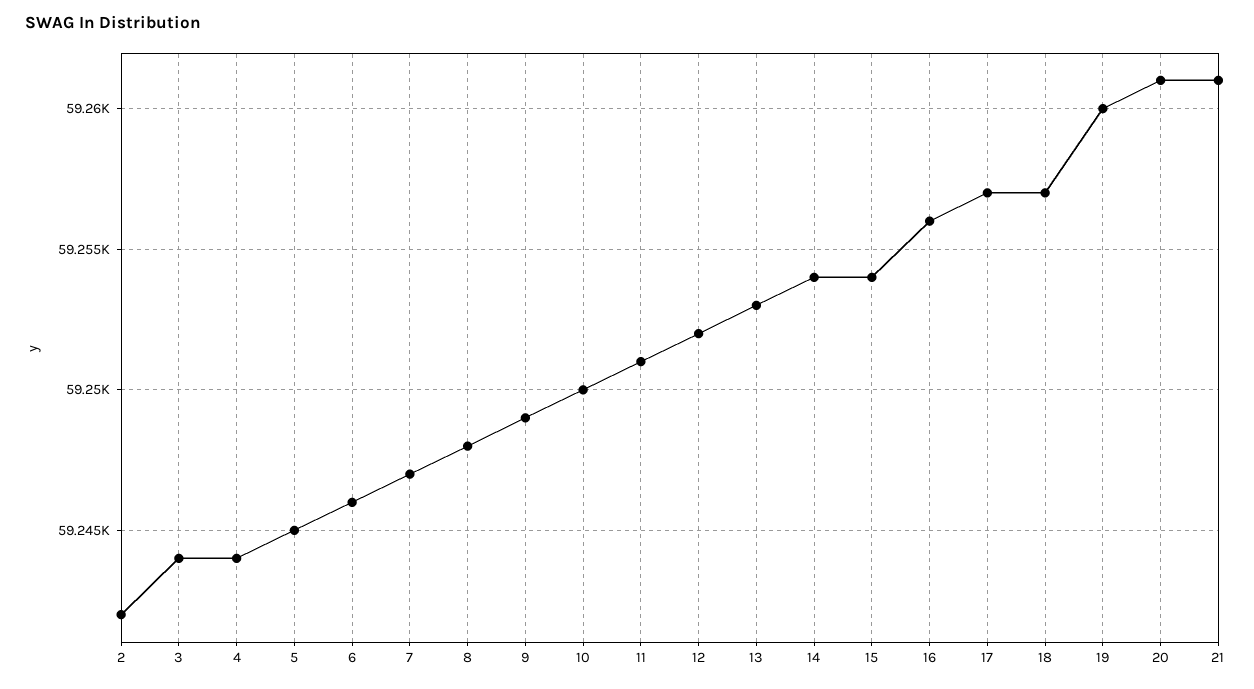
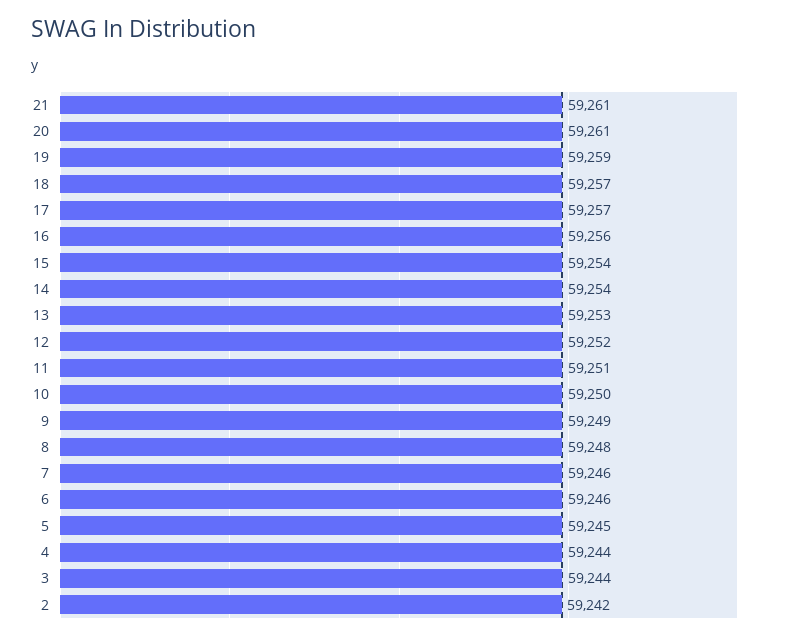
7: 59247 -> 59246
19: 59260 -> 59259

